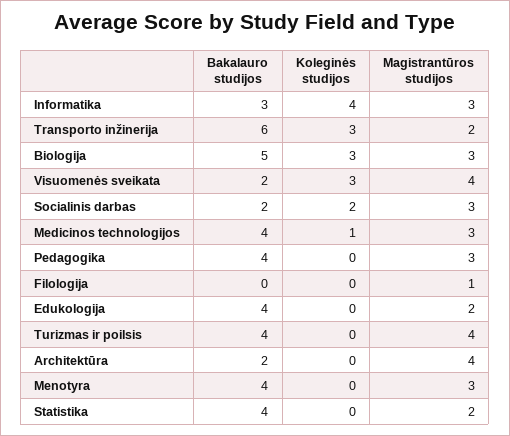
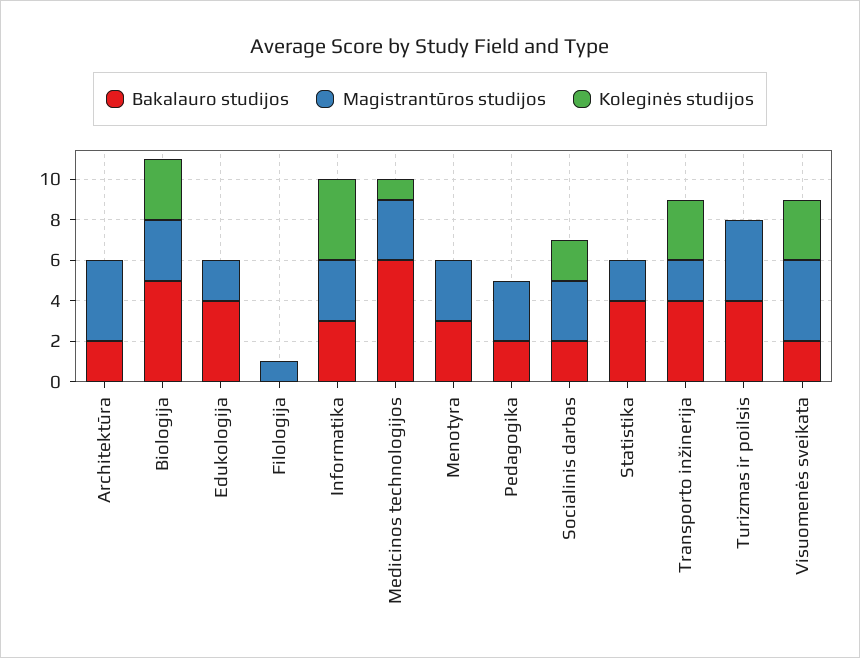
Bakalauro studijos, Transporto inžinerija: 6 -> 4
Bakalauro studijos, Medicinos technologijos: 4 -> 6
Bakalauro studijos, Pedagogika: 4 -> 2
Bakalauro studijos, Menotyra: 4 -> 3

